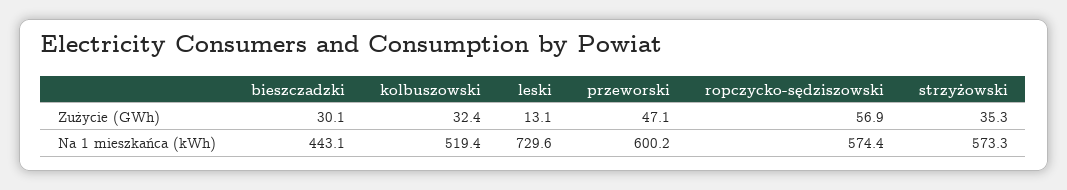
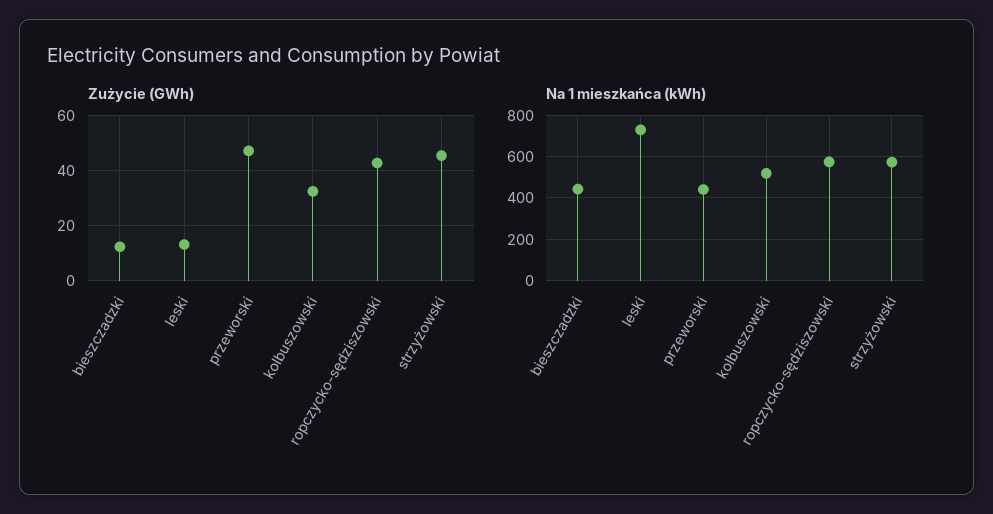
Zużycie (GWh), bieszczadzki: 30.1 -> 12.5
Zużycie (GWh), ropczycko-sędziszowski: 56.9 -> 42.5
Zużycie (GWh), strzyżowski: 35.3 -> 45
Na 1 mieszkańca (kWh), przeworski: 600.2 -> 450

